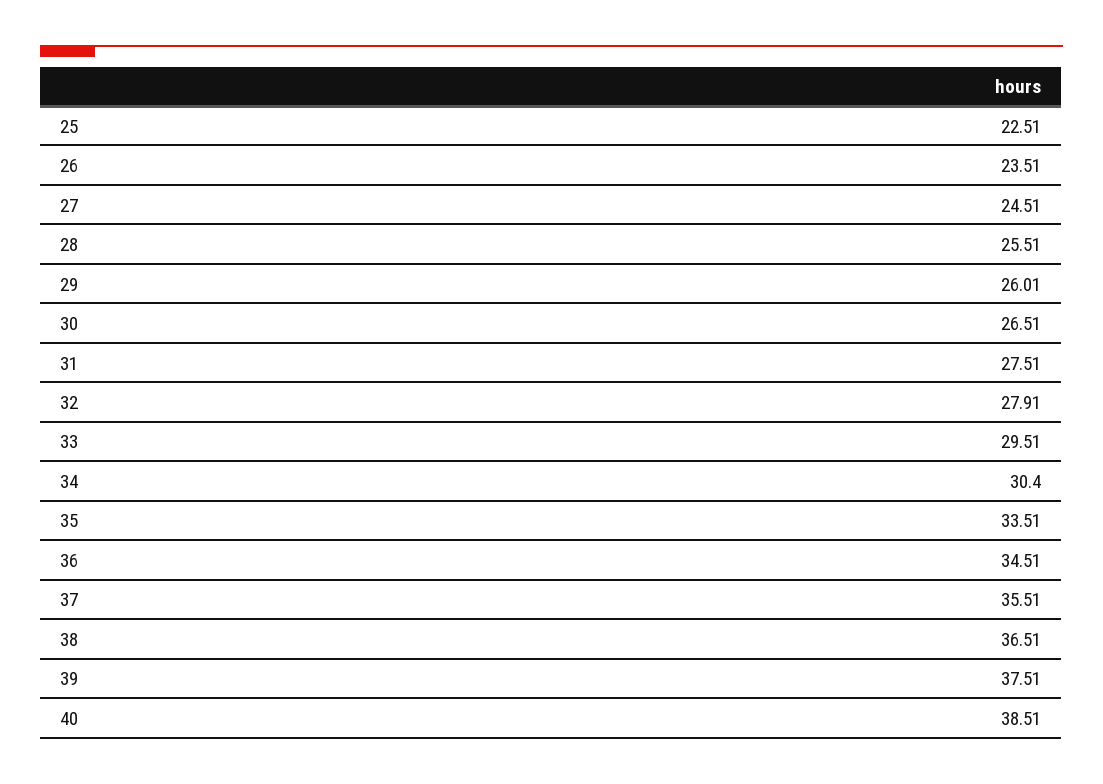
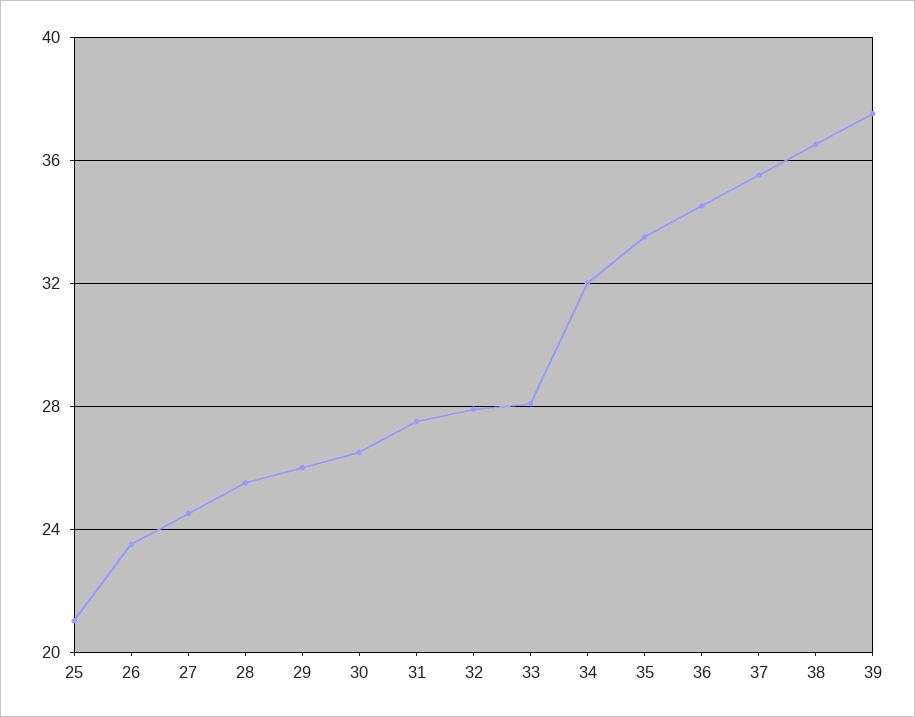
25: 22.51 -> 21
33: 29.51 -> 28
34: 30.4 -> 32
40: 38.51 -> none

